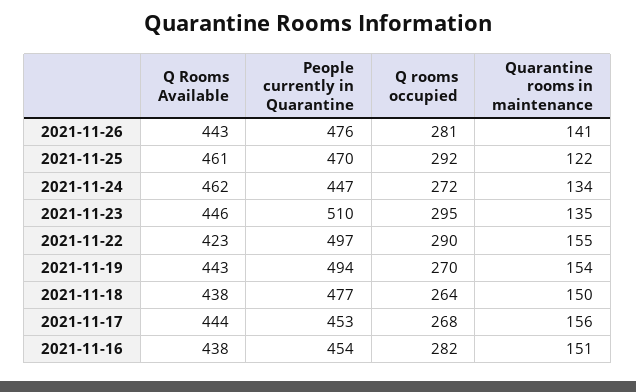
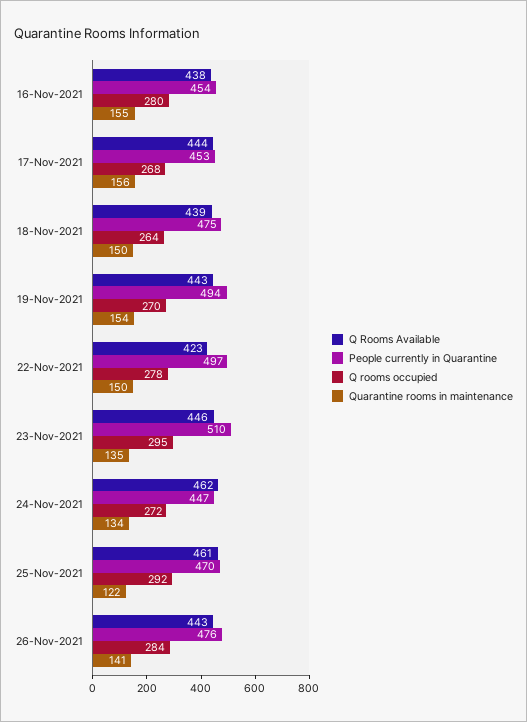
Q rooms occupied, 2021-11-26: 281 -> 284
Q rooms occupied, 2021-11-22: 290 -> 278
Quarantine rooms in maintenance, 2021-11-22: 155 -> 150
Q Rooms Available, 2021-11-18: 438 -> 439
People currently in Quarantine, 2021-11-18: 477 -> 475
Q rooms occupied, 2021-11-16: 282 -> 280
Quarantine rooms in maintenance, 2021-11-16: 151 -> 155

